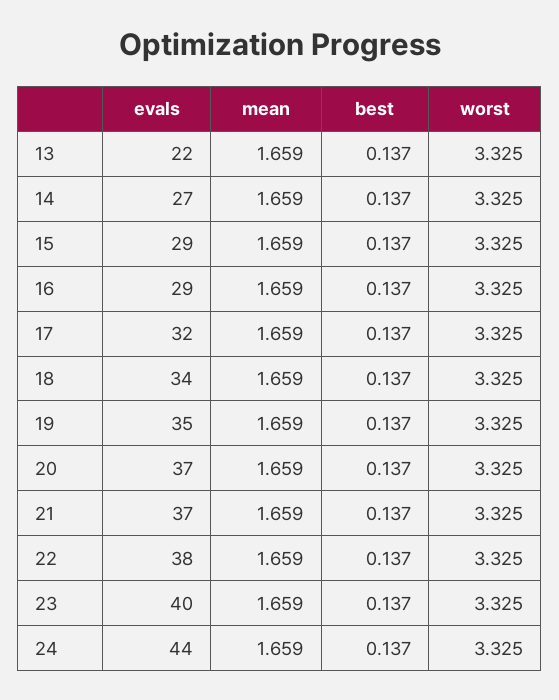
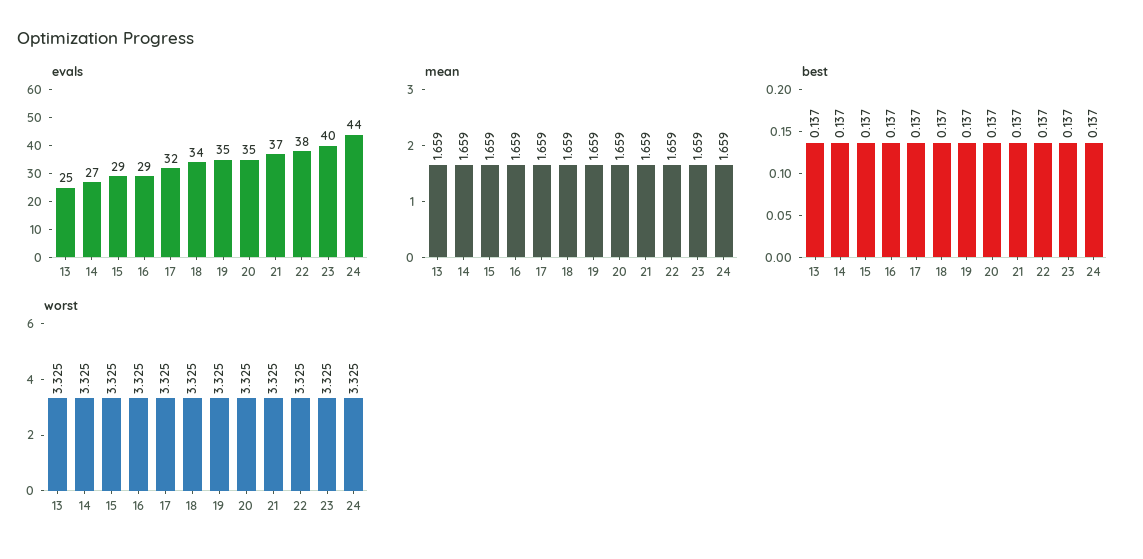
evals, 13: 22 -> 25
evals, 20: 37 -> 35

